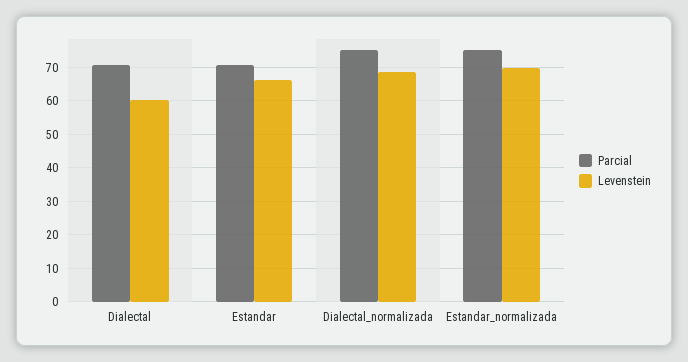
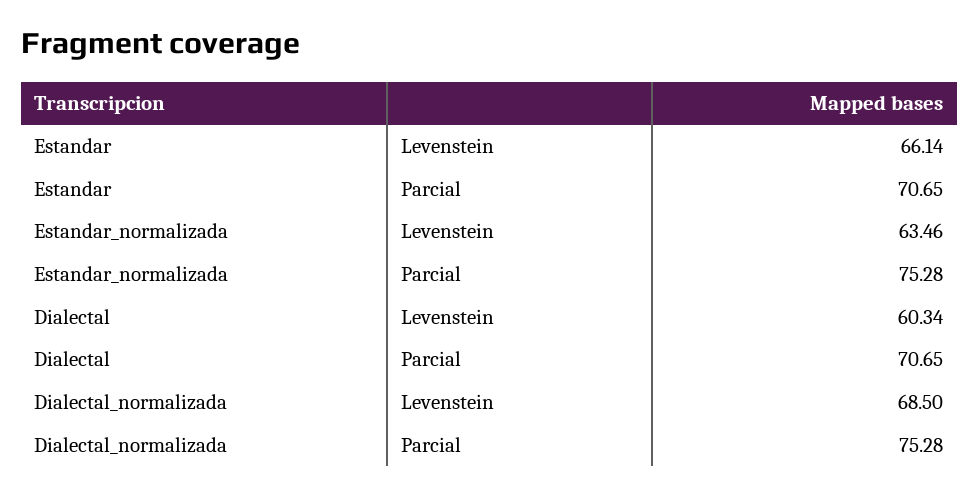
Levenstein, Estandar_normalizada: 70 -> 63.46

